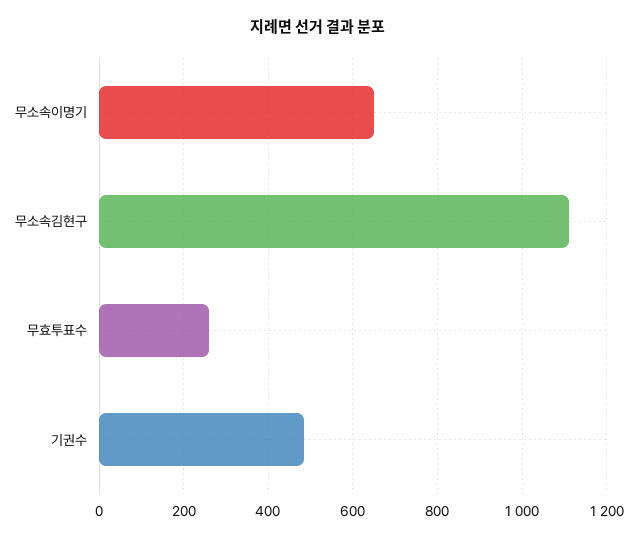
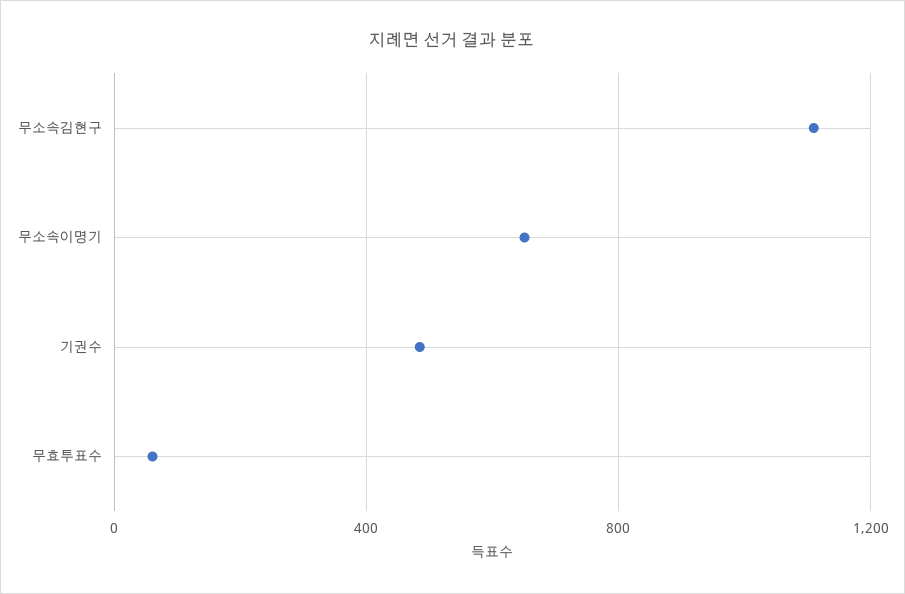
무효투표수: 260 -> 50

